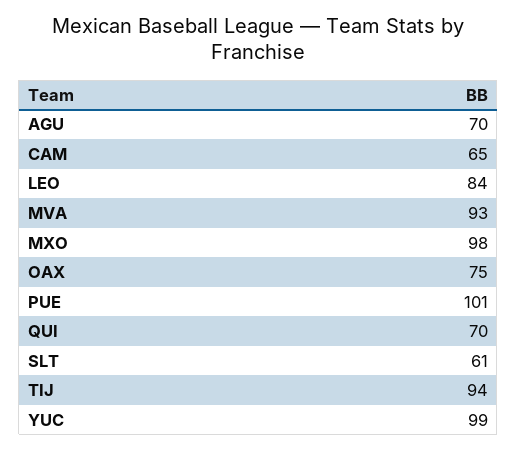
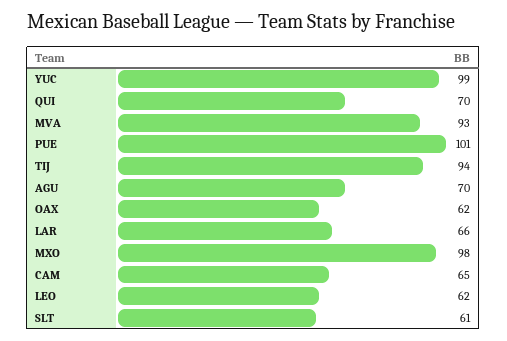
LEO: 84 -> 62
OAX: 75 -> 62
LAR: none -> 66

